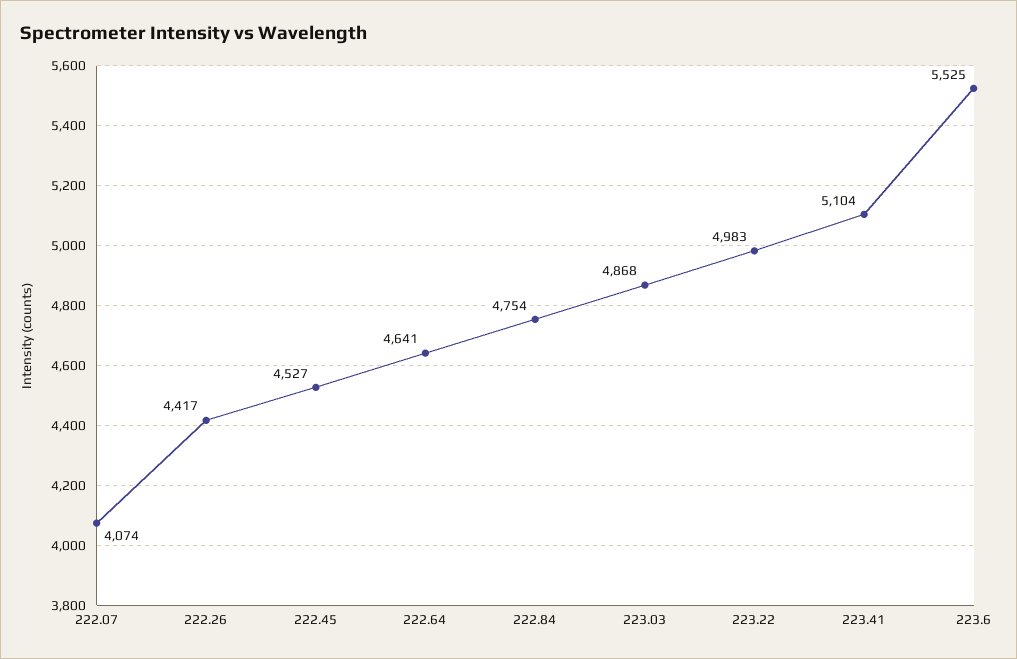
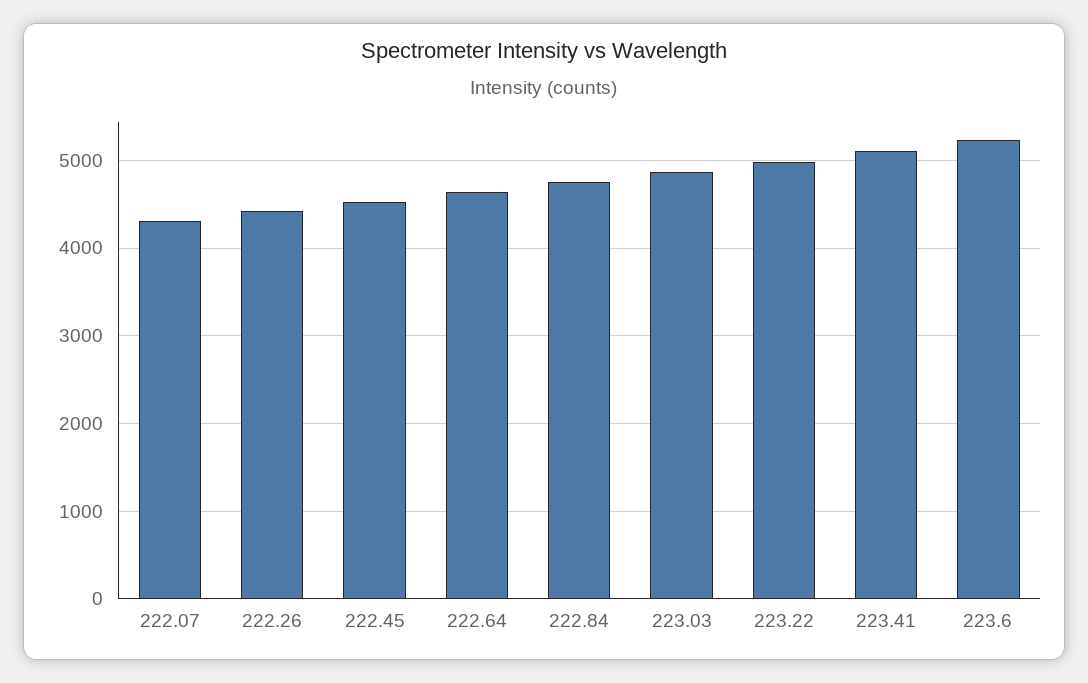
222.07: 4074 -> 4300
223.6: 5525 -> 5200

